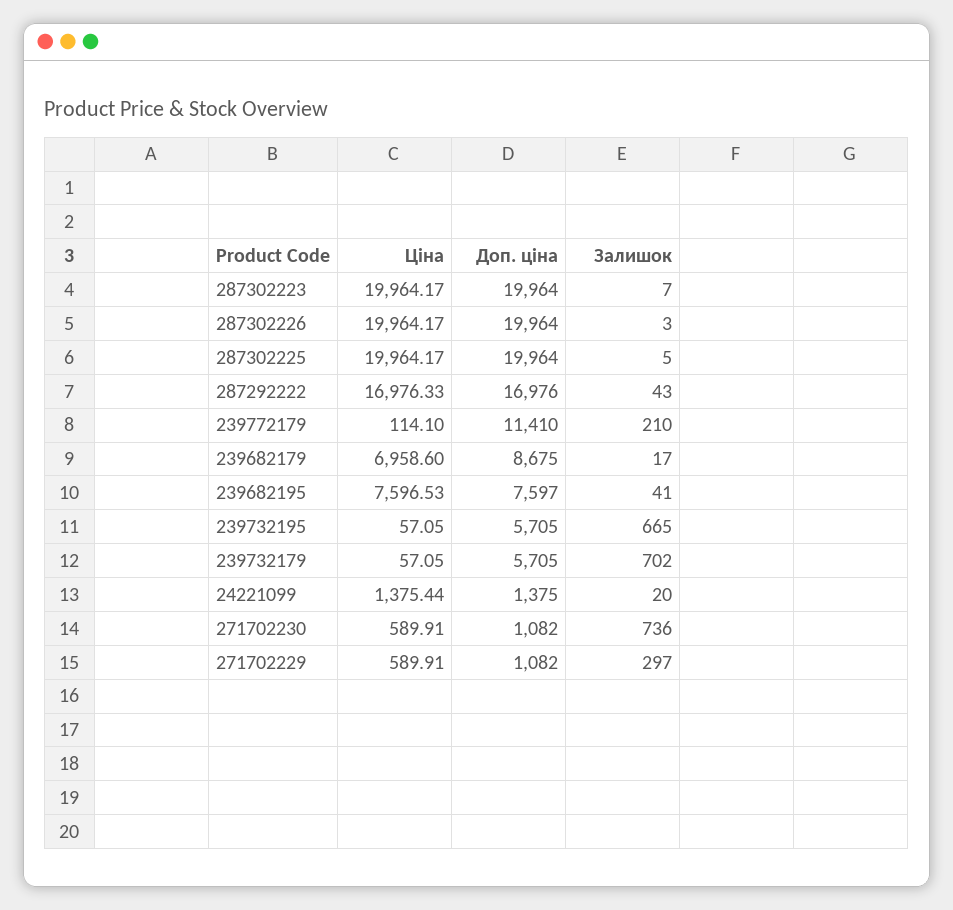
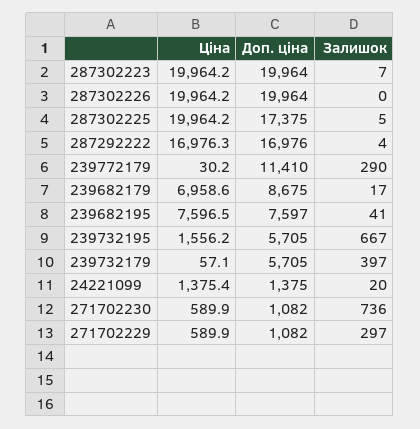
Залишок, 287302226: 3 -> 0
Доп. ціна, 287302225: 19964 -> 17375
Залишок, 287292222: 43 -> 4
Ціна, 239772179: 114.1 -> 30.2
Залишок, 239772179: 210 -> 290
Ціна, 239732195: 57.05 -> 1556.2
Залишок, 239732195: 665 -> 667
Залишок, 239732179: 702 -> 397

